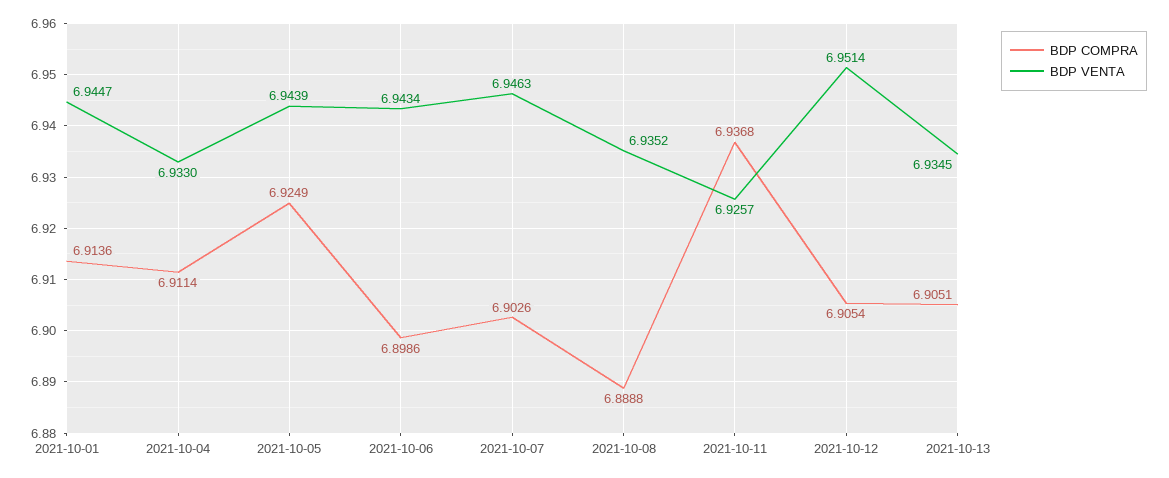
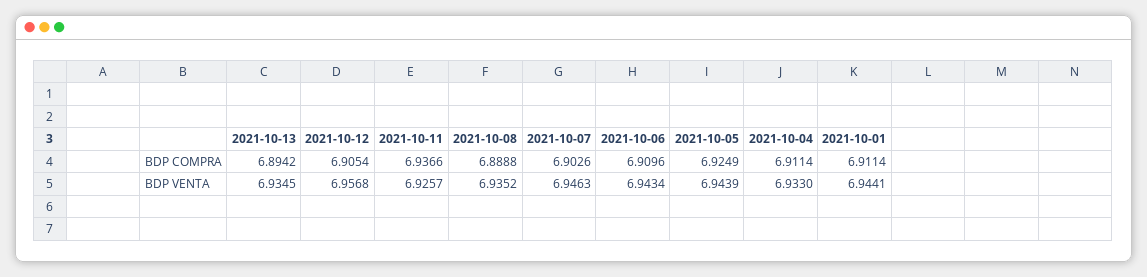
BDP COMPRA, 2021-10-01: 6.9136 -> 6.9114
BDP VENTA, 2021-10-01: 6.9447 -> 6.9441
BDP COMPRA, 2021-10-06: 6.8986 -> 6.9096
BDP COMPRA, 2021-10-11: 6.9368 -> 6.9366
BDP VENTA, 2021-10-12: 6.9514 -> 6.9568
BDP COMPRA, 2021-10-13: 6.9051 -> 6.8942

